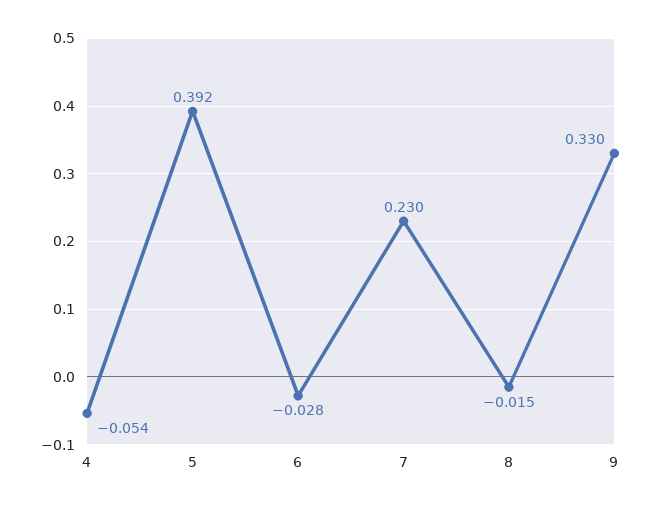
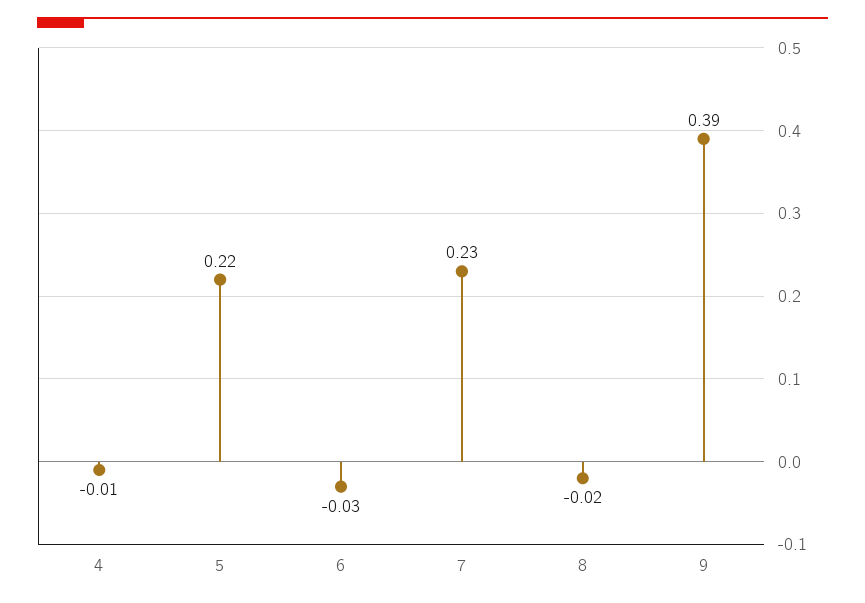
4: -0.054 -> -0.01
5: 0.392 -> 0.22
9: 0.33 -> 0.39

